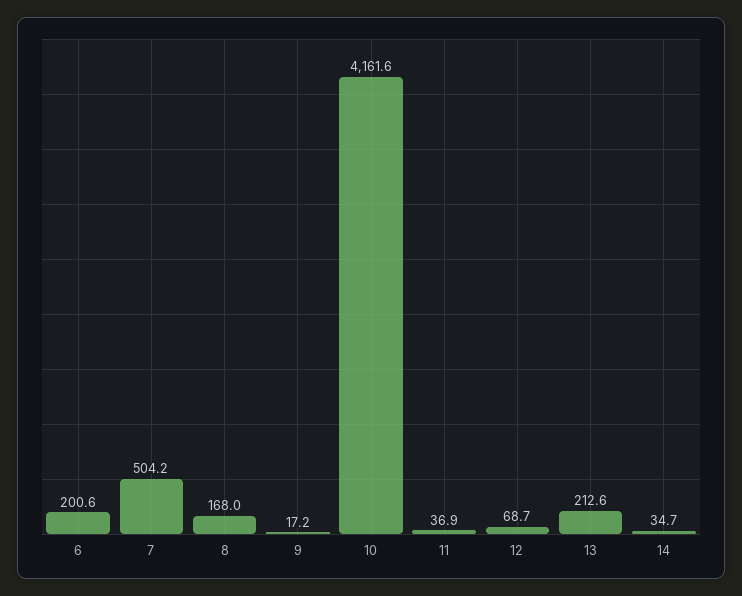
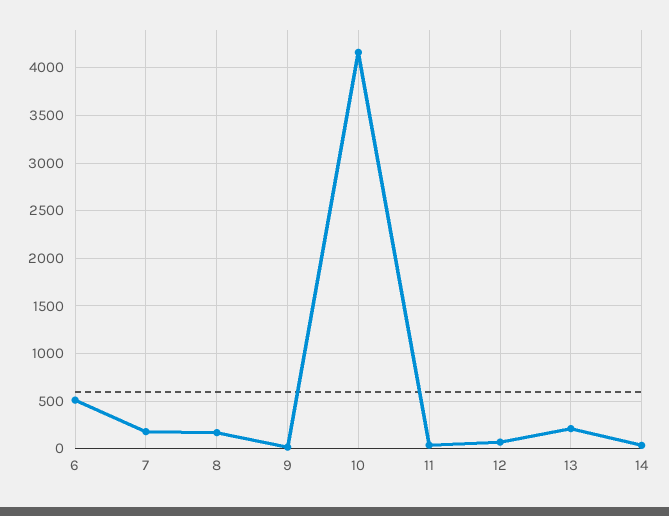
6: 200.6 -> 500
7: 504.2 -> 200

